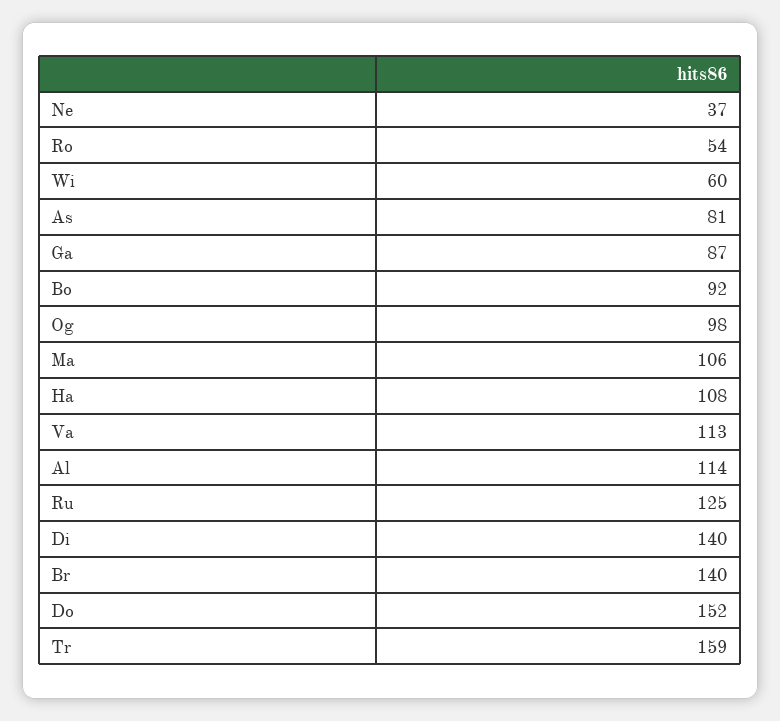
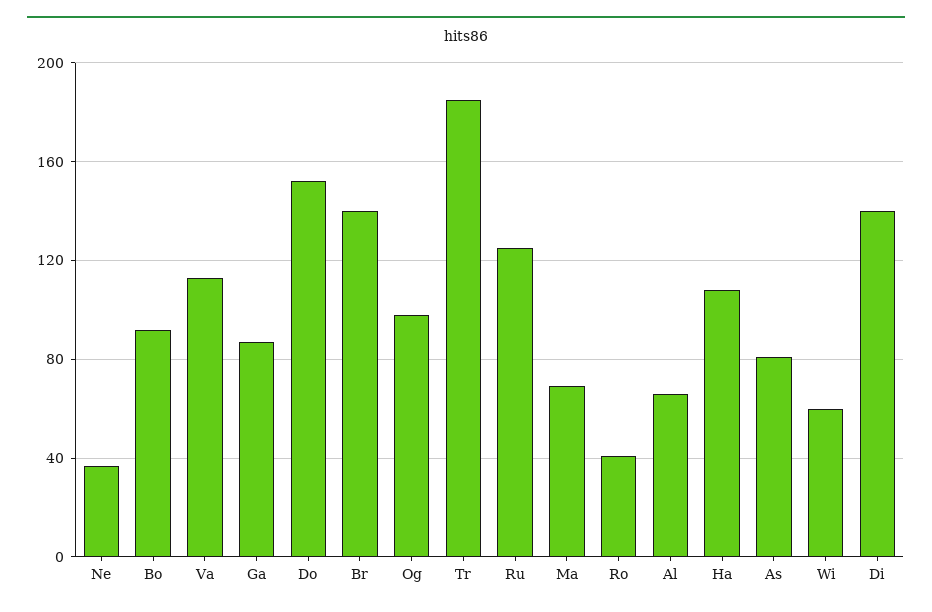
Ro: 54 -> 40
Ma: 106 -> 70
Al: 114 -> 65
Tr: 159 -> 185

